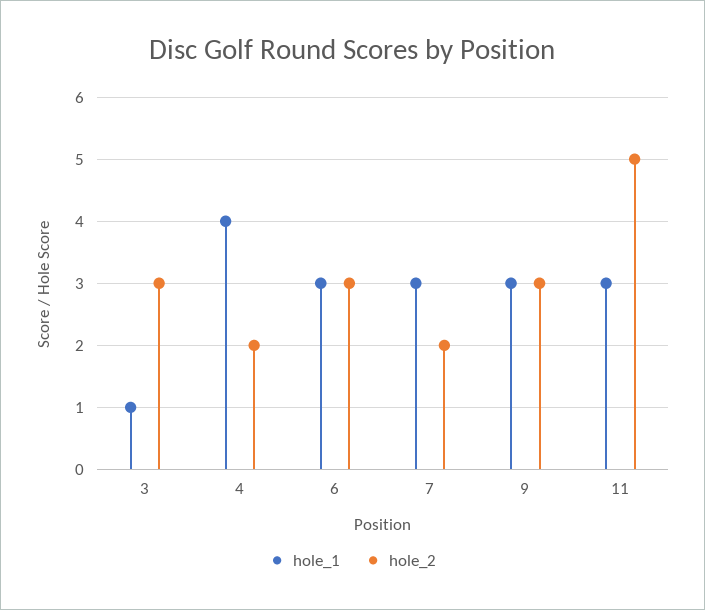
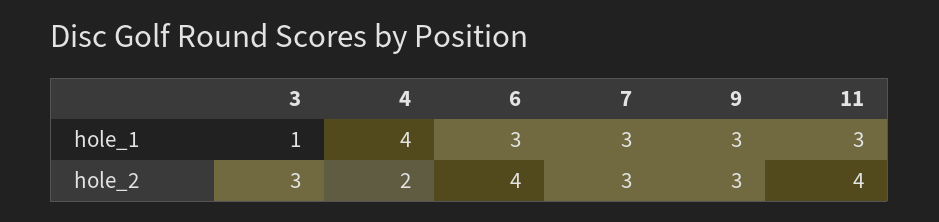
hole_2, 6: 3 -> 4
hole_2, 7: 2 -> 3
hole_2, 11: 5 -> 4

